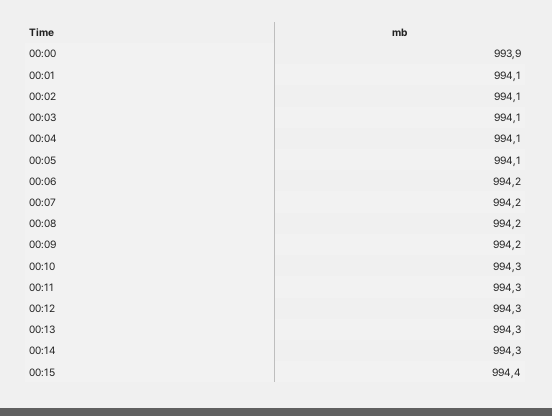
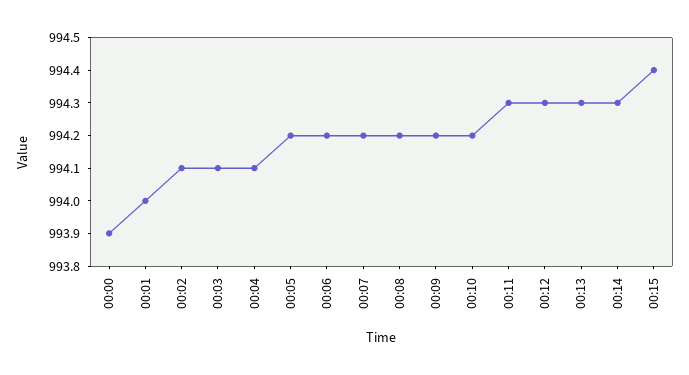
00:01: 994.1 -> 994
00:05: 994.1 -> 994.2
00:10: 994.3 -> 994.2

